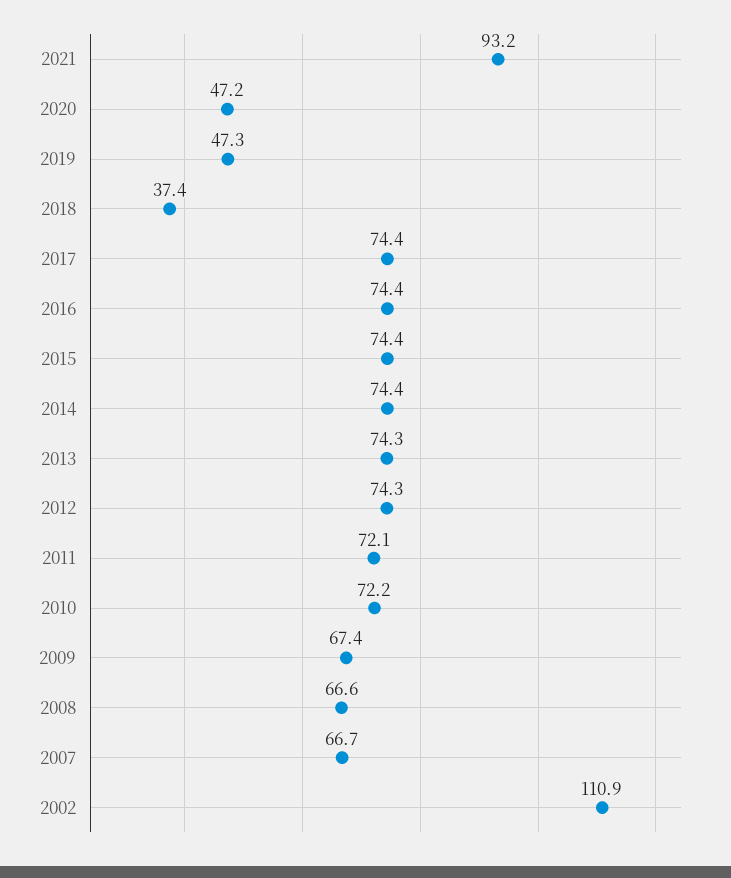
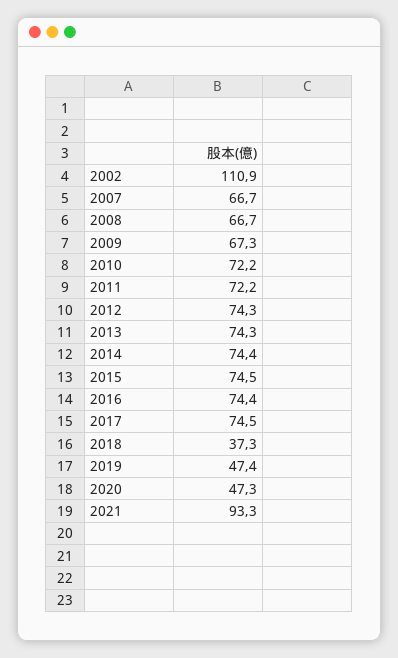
2021: 93.2 -> 93.3
2020: 47.2 -> 47.3
2019: 47.3 -> 47.4
2018: 37.4 -> 37.3
2017: 74.4 -> 74.5
2015: 74.4 -> 74.5
2011: 72.1 -> 72.2
2009: 67.4 -> 67.3
2008: 66.6 -> 66.7

